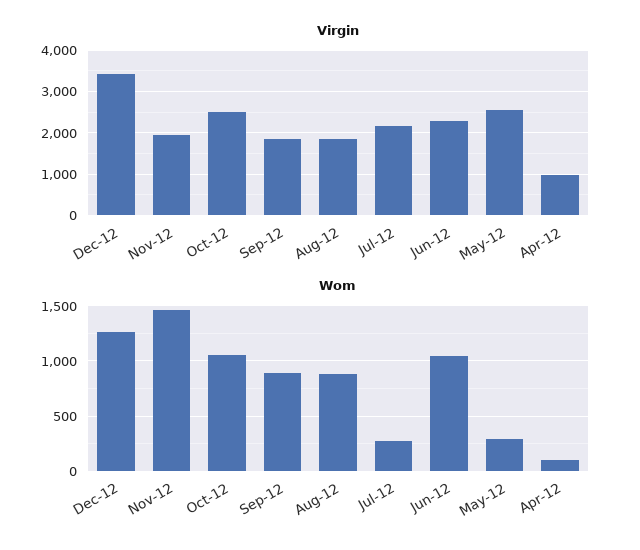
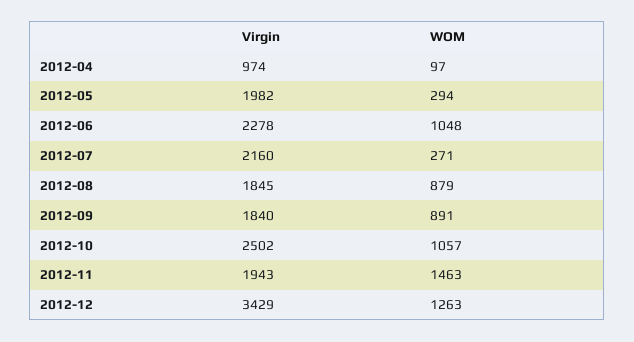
Virgin, May-12: 2600 -> 1982

